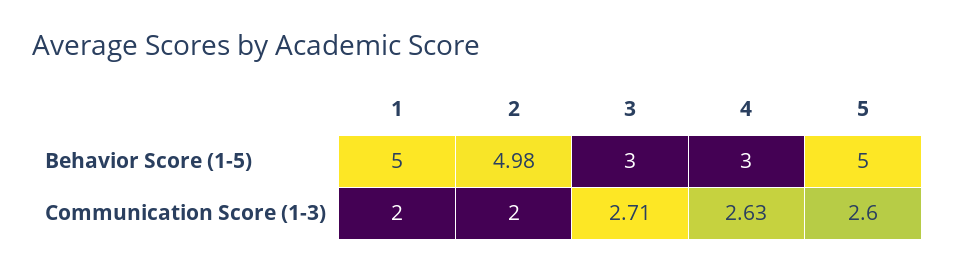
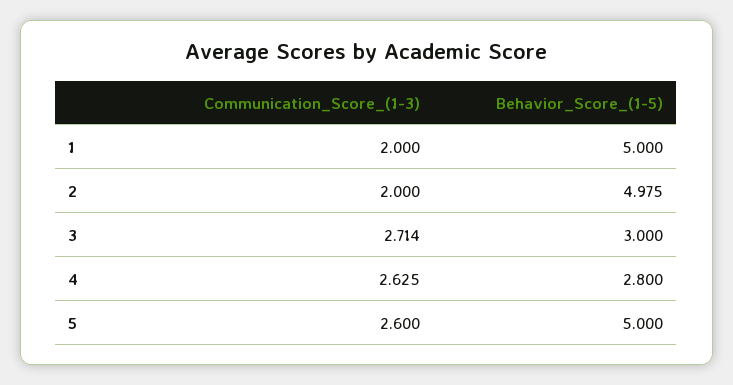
4, Behavior Score (1-5): 3 -> 2.8

